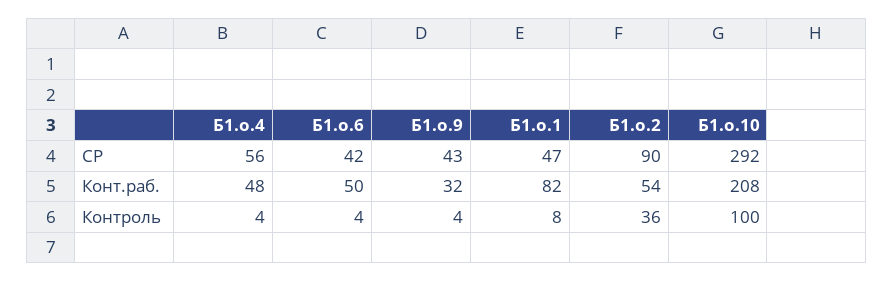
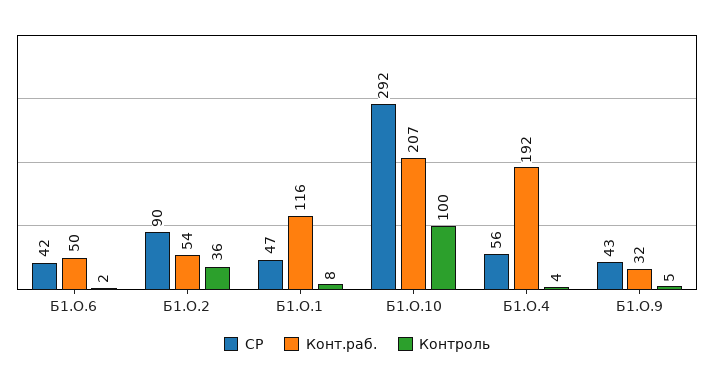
Конт.раб., Б1.о.4: 48 -> 192
Конт.раб., Б1.о.1: 82 -> 116
Конт.раб., Б1.о.10: 208 -> 207
Контроль, Б1.о.6: 4 -> 2
Контроль, Б1.о.9: 4 -> 5

